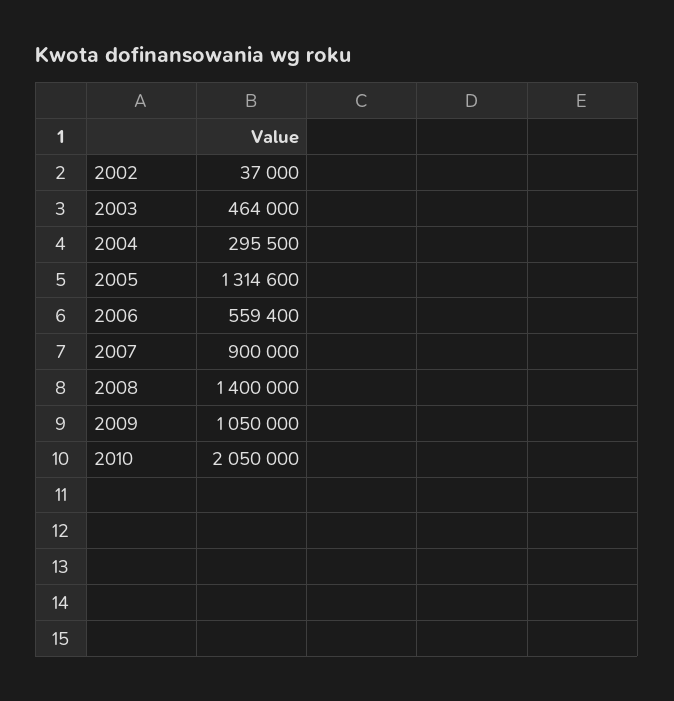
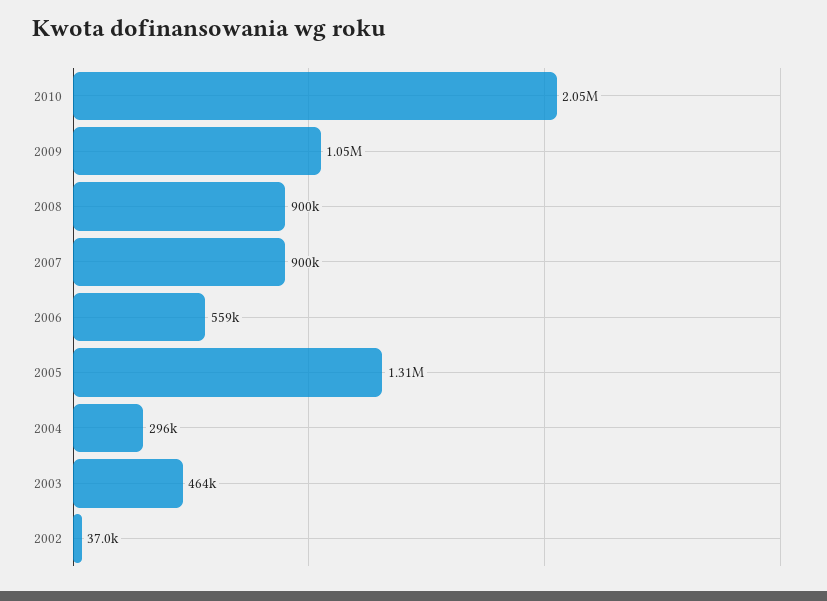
2008: 1400000 -> 900000

